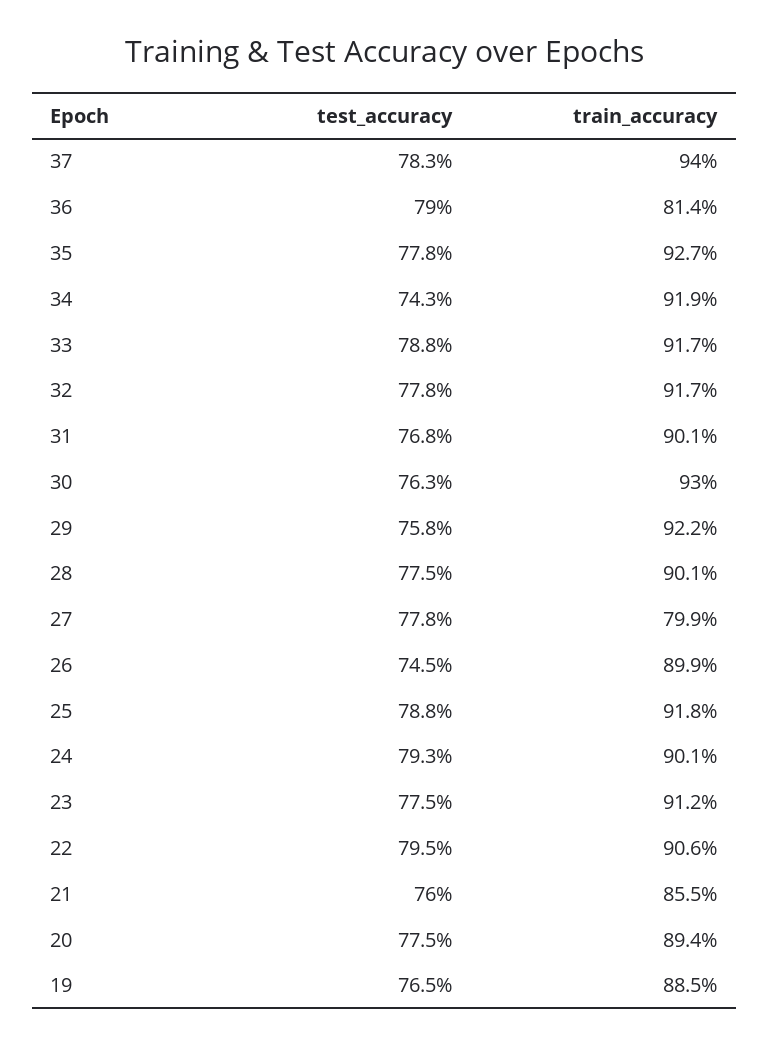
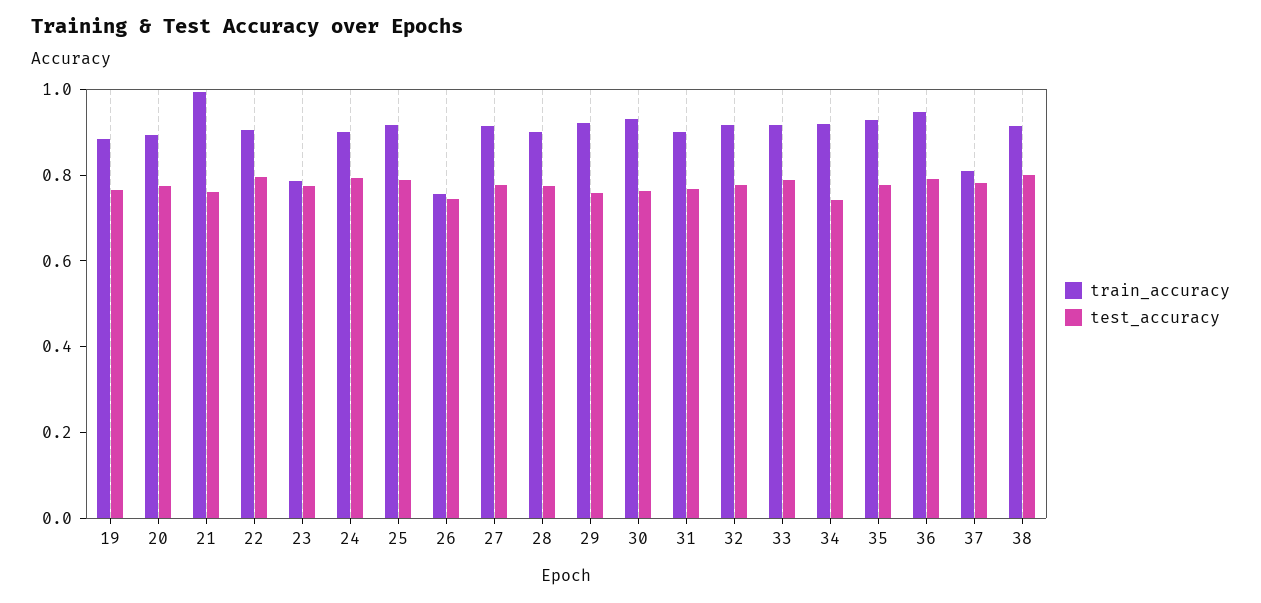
train_accuracy, 37: 0.94 -> 0.8
train_accuracy, 36: 0.814 -> 0.95
train_accuracy, 27: 0.799 -> 0.9
train_accuracy, 26: 0.899 -> 0.75
train_accuracy, 23: 0.912 -> 0.8
train_accuracy, 21: 0.855 -> 1
train_accuracy, 38: none -> 0.9
test_accuracy, 38: none -> 0.8

